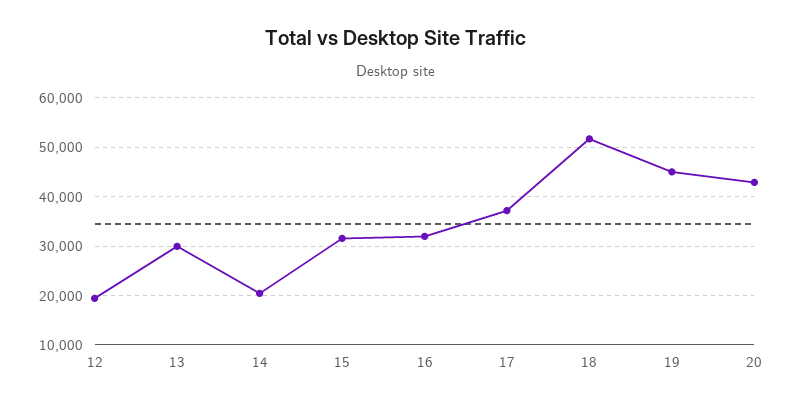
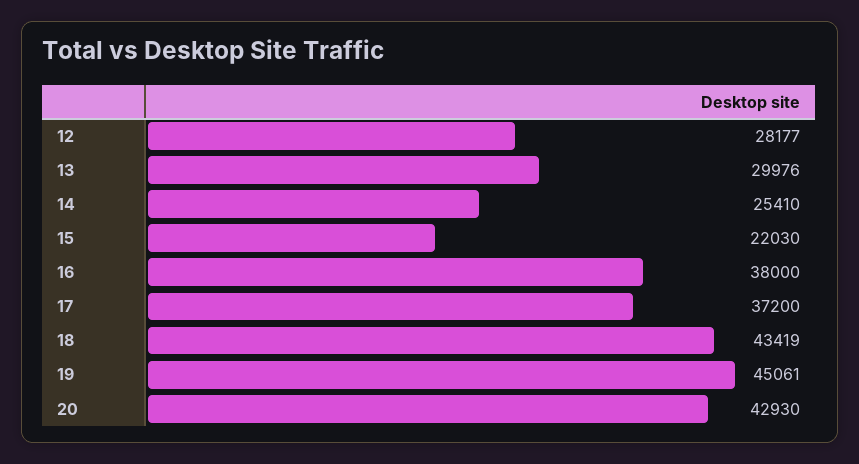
12: 20000 -> 28177
14: 20000 -> 25410
15: 32000 -> 22030
16: 32000 -> 38000
18: 52000 -> 43419

